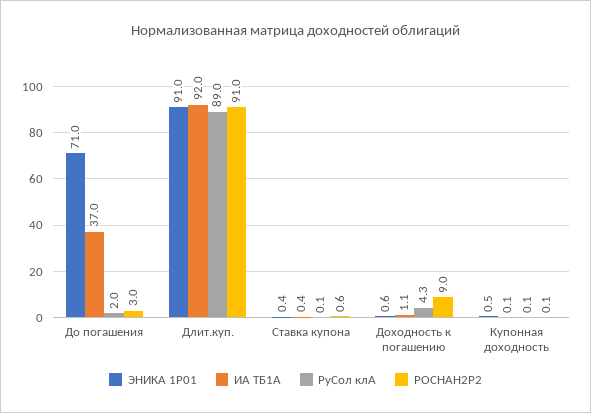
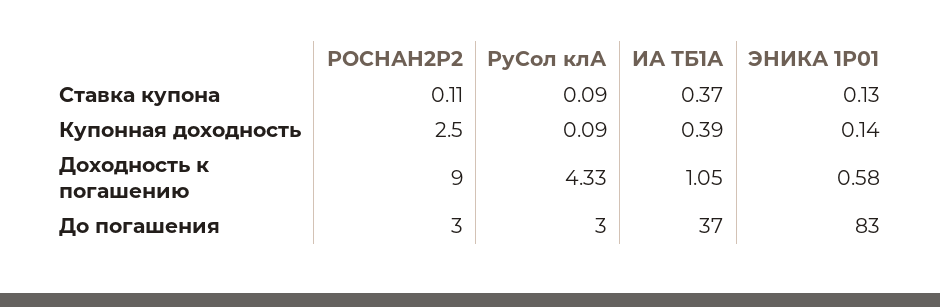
ЭНИКА 1Р01, До погашения: 71 -> 83
РуСол клА, До погашения: 2 -> 3
ЭНИКА 1Р01, Длит.куп.: 91 -> none
ИА ТБ1А, Длит.куп.: 92 -> none
РуСол клА, Длит.куп.: 89 -> none
РОСНАН2P2, Длит.куп.: 91 -> none
ЭНИКА 1Р01, Ставка купона: 0.4 -> 0.13
РОСНАН2P2, Ставка купона: 0.6 -> 0.11
ЭНИКА 1Р01, Купонная доходность: 0.5 -> 0.14
ИА ТБ1А, Купонная доходность: 0.1 -> 0.39
РОСНАН2P2, Купонная доходность: 0.1 -> 2.5

